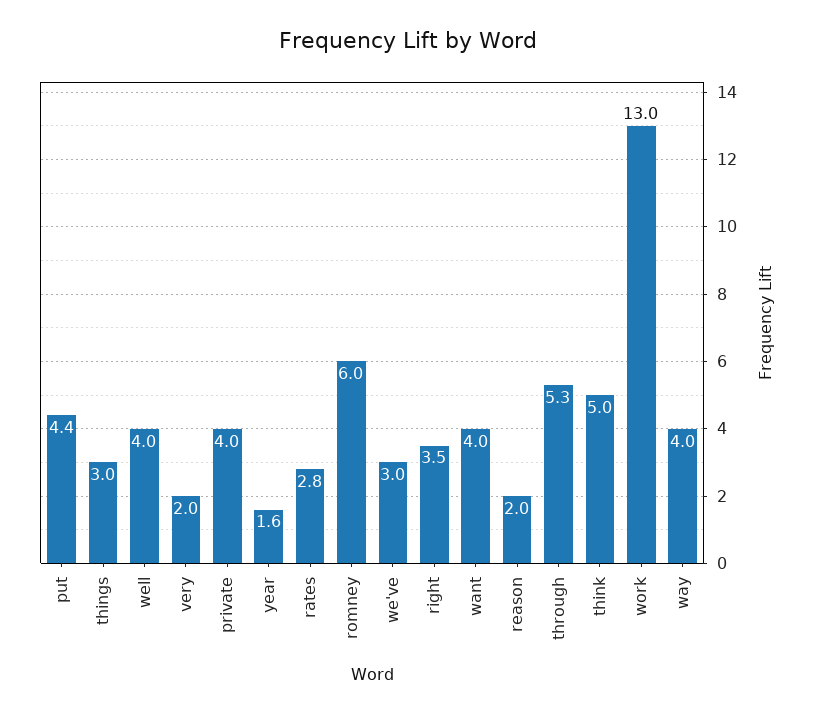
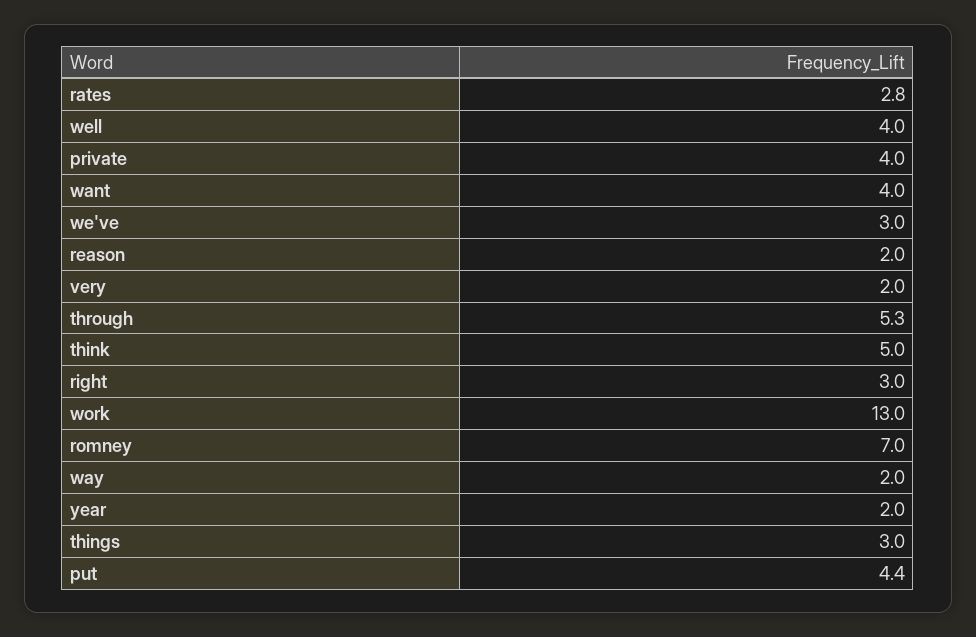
year: 1.6 -> 2
romney: 6 -> 7
right: 3.5 -> 3
way: 4 -> 2

